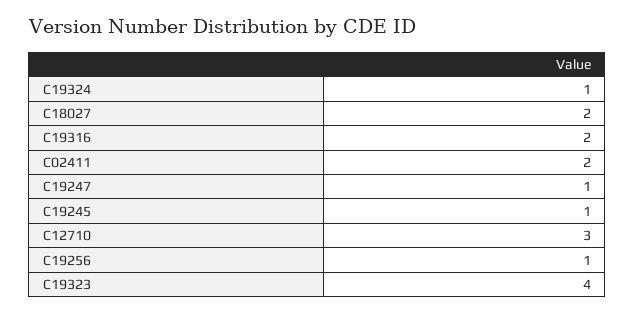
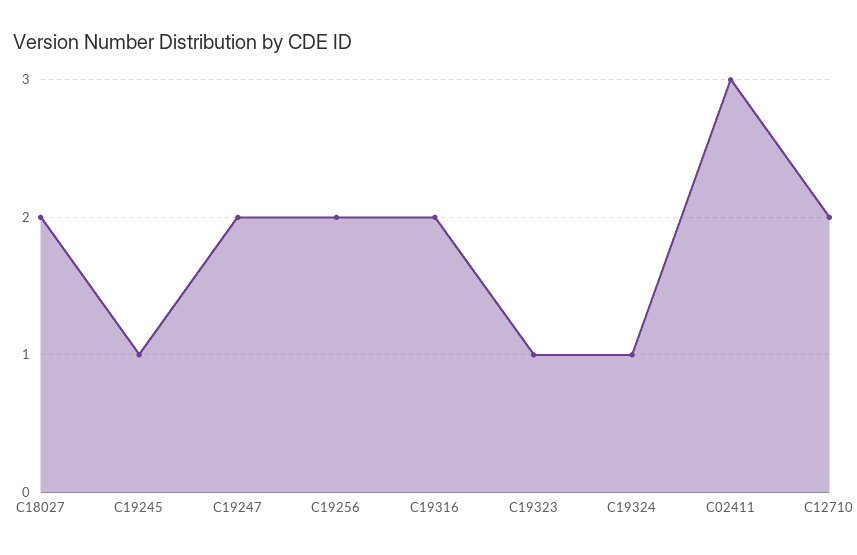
C02411: 2 -> 3
C19247: 1 -> 2
C12710: 3 -> 2
C19256: 1 -> 2
C19323: 4 -> 1

